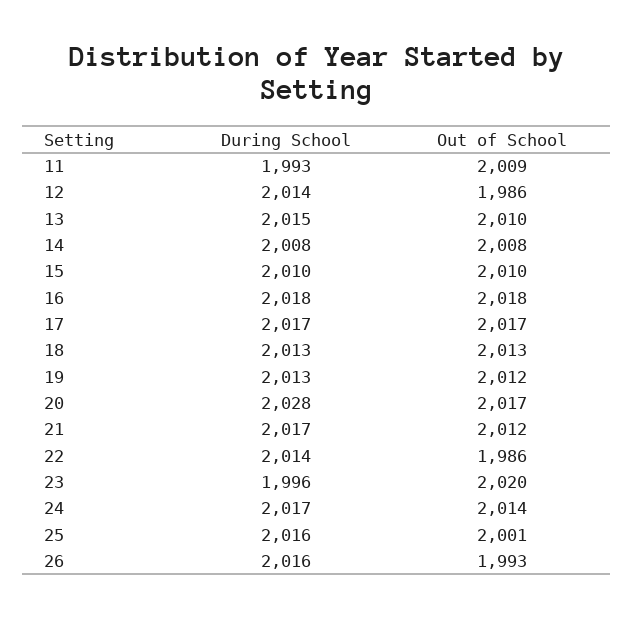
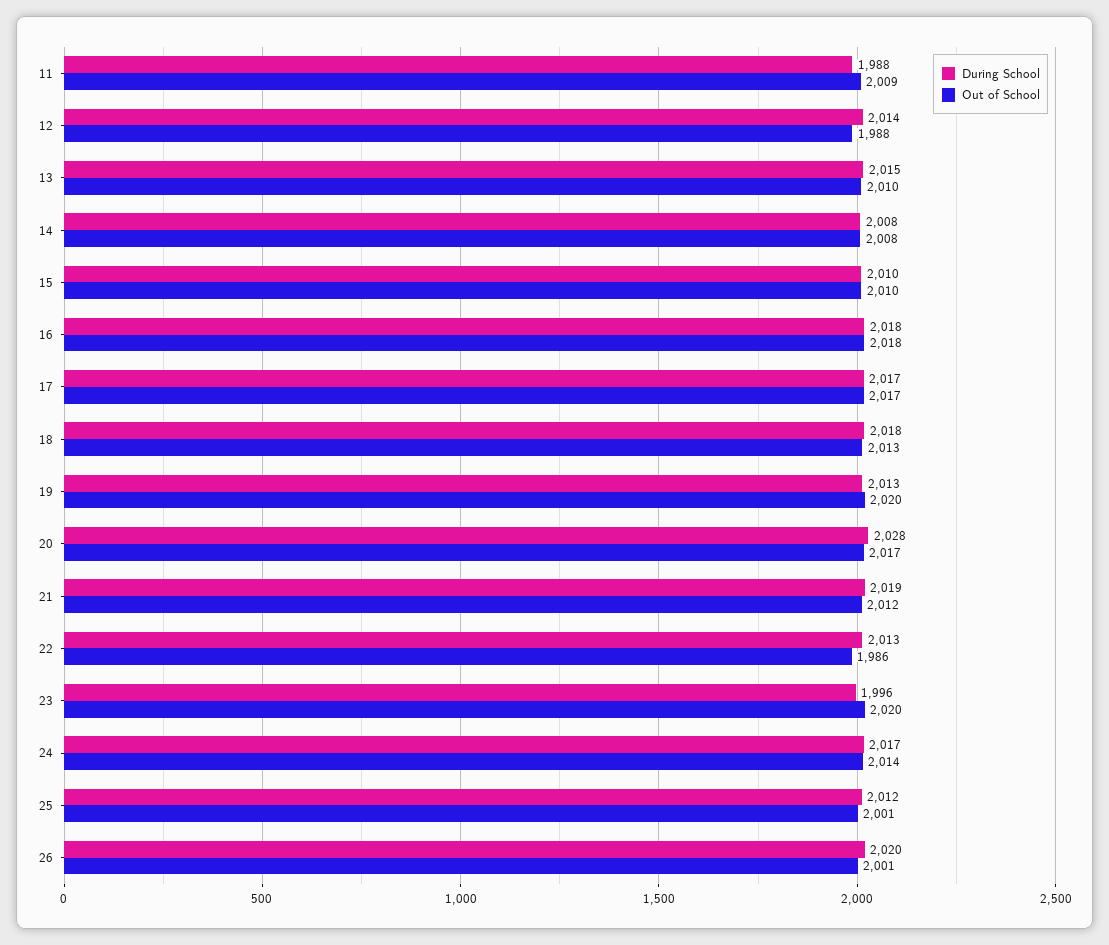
During School, 11: 1993 -> 1988
Out of School, 12: 1986 -> 1988
During School, 18: 2013 -> 2018
Out of School, 19: 2012 -> 2020
During School, 21: 2017 -> 2019
During School, 22: 2014 -> 2013
During School, 25: 2016 -> 2012
During School, 26: 2016 -> 2020
Out of School, 26: 1993 -> 2001

